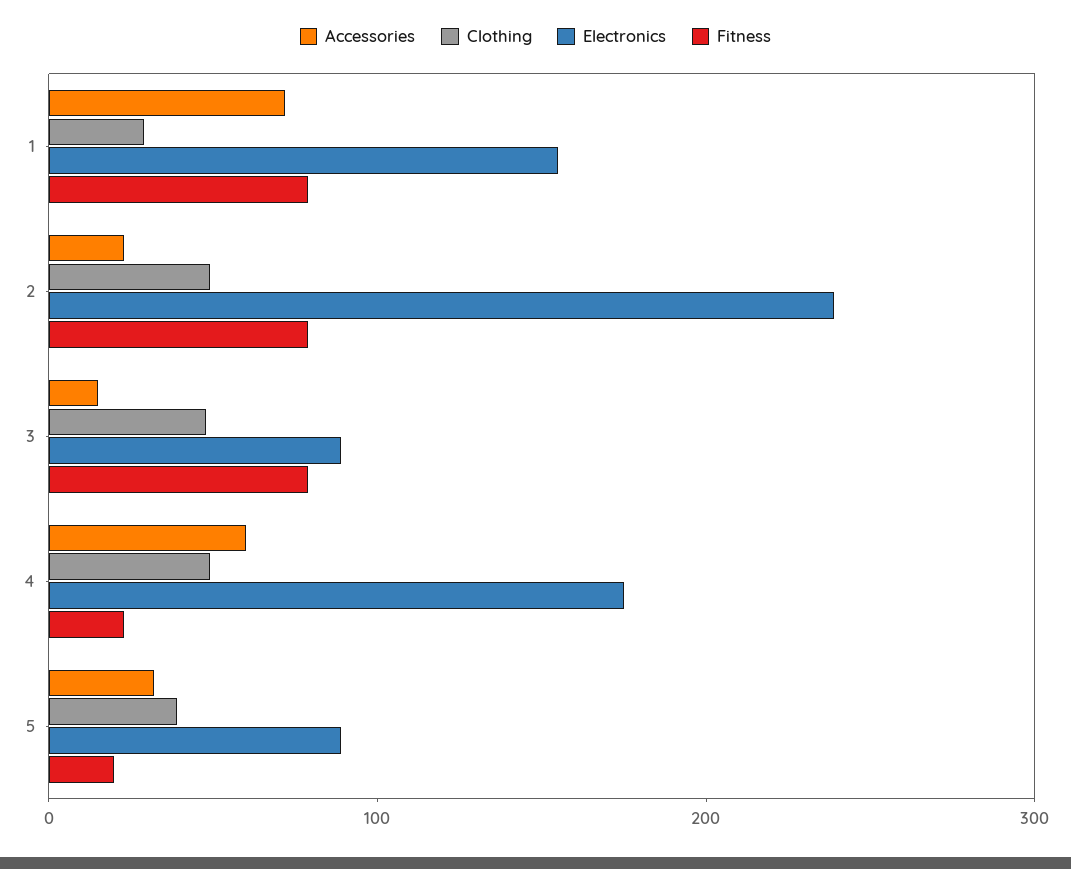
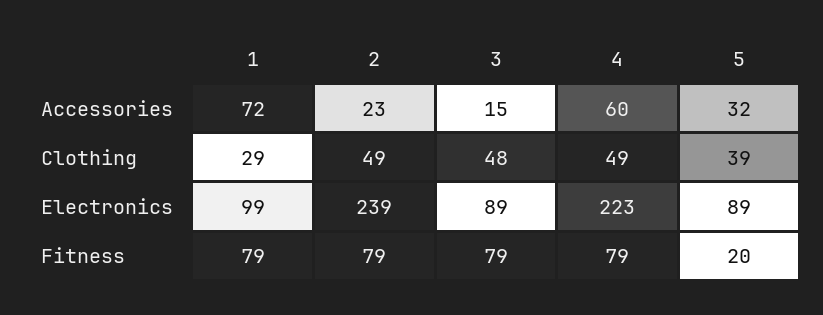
Electronics, 1: 160 -> 99
Electronics, 4: 180 -> 223
Fitness, 4: 20 -> 79

